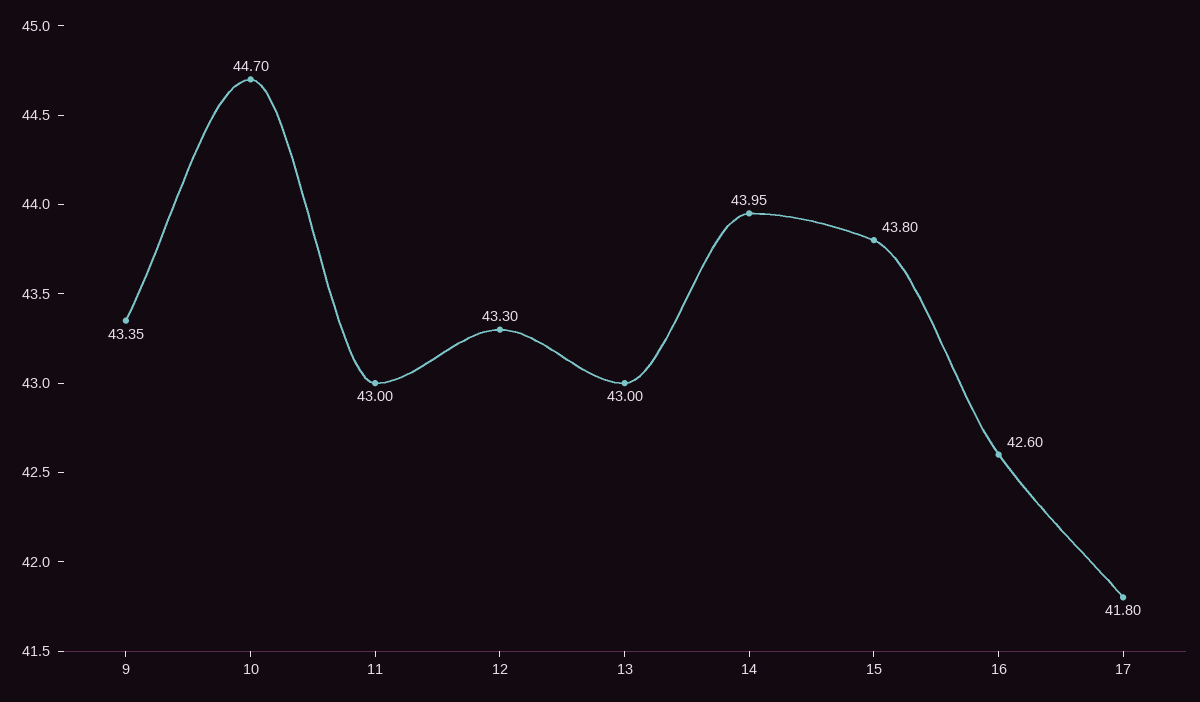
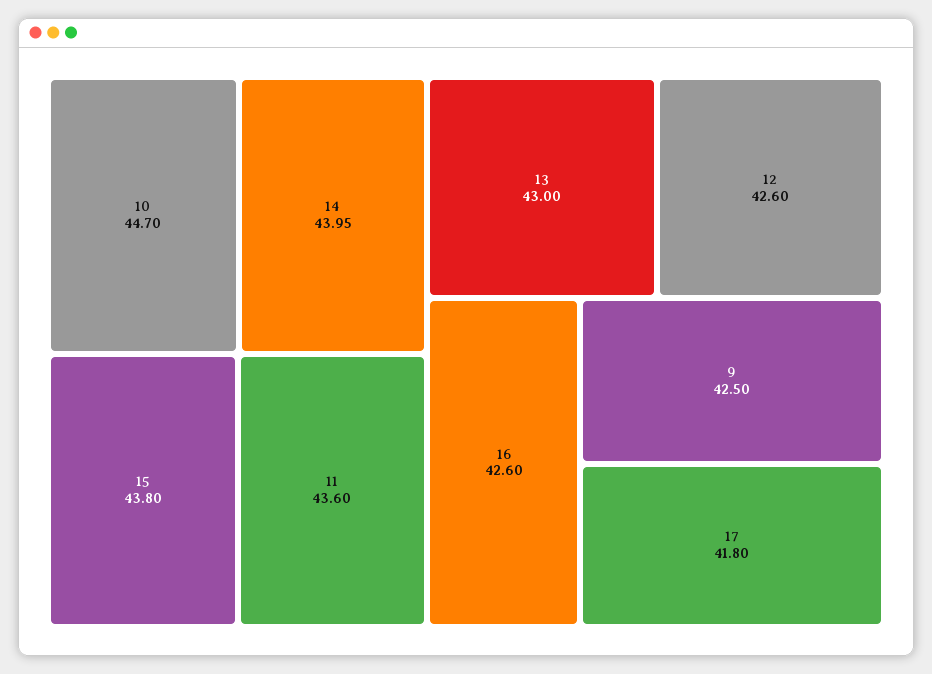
9: 43.35 -> 42.5
11: 43 -> 43.6
12: 43.3 -> 42.6

